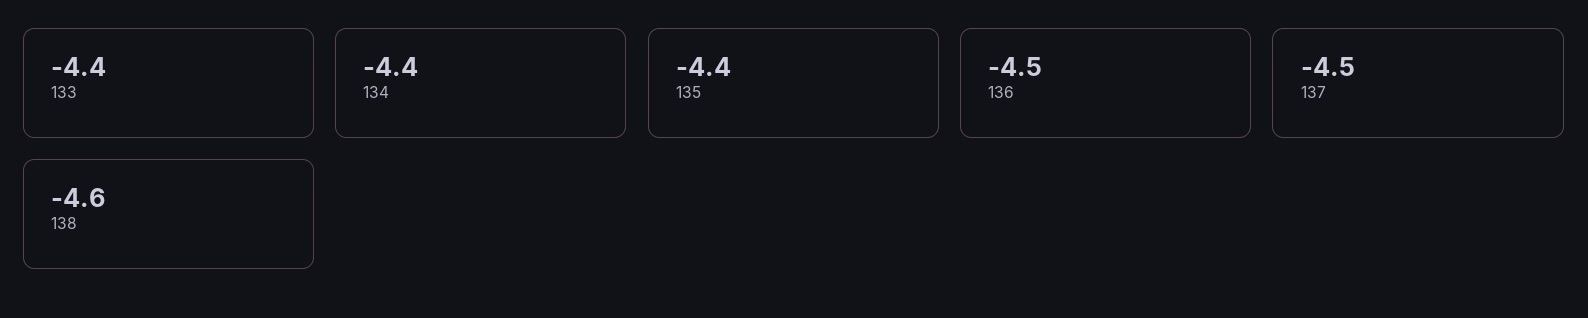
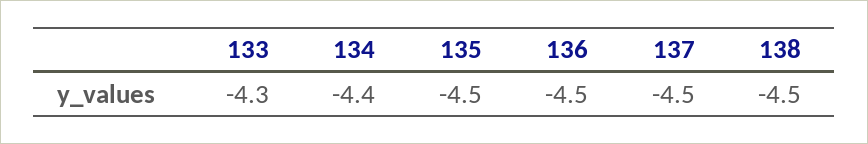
133: -4.4 -> -4.3
135: -4.4 -> -4.5
138: -4.6 -> -4.5

